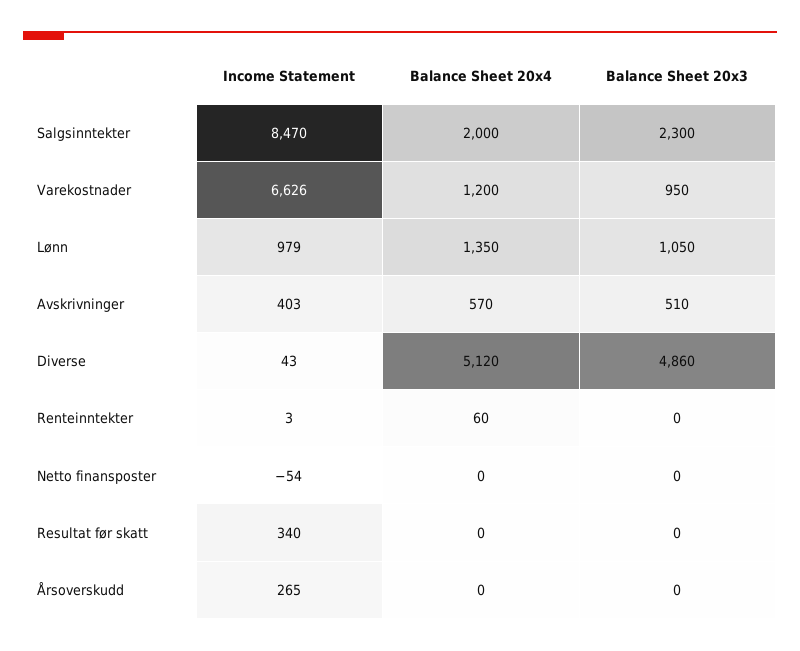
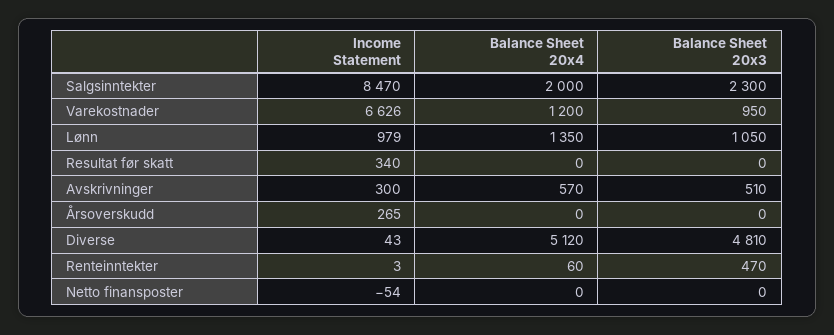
Income Statement, Avskrivninger: 403 -> 300
Balance Sheet 20x3, Diverse: 4860 -> 4810
Balance Sheet 20x3, Renteinntekter: 0 -> 470

